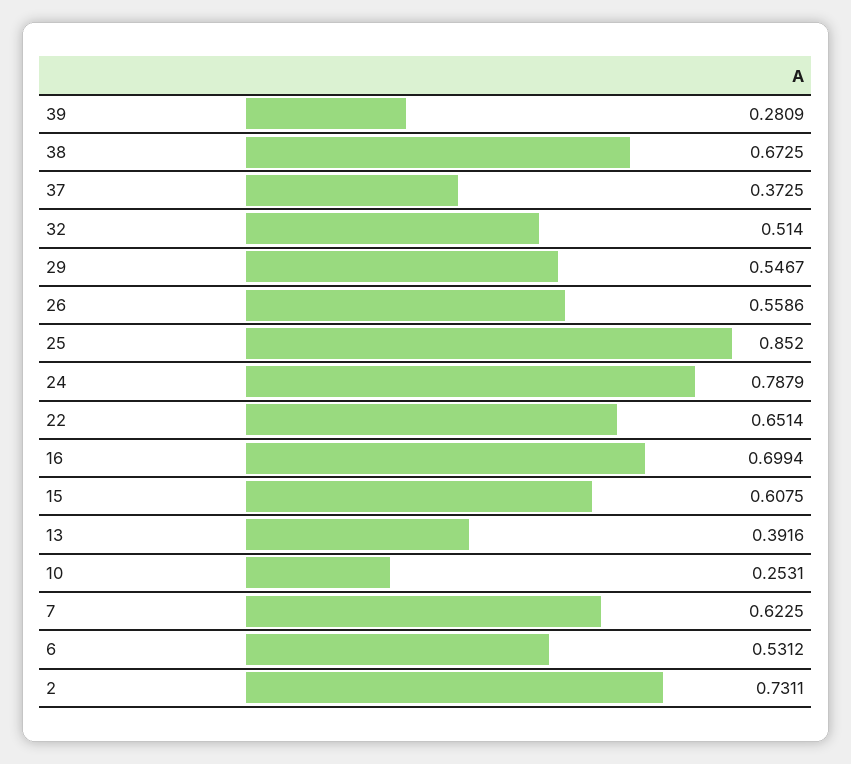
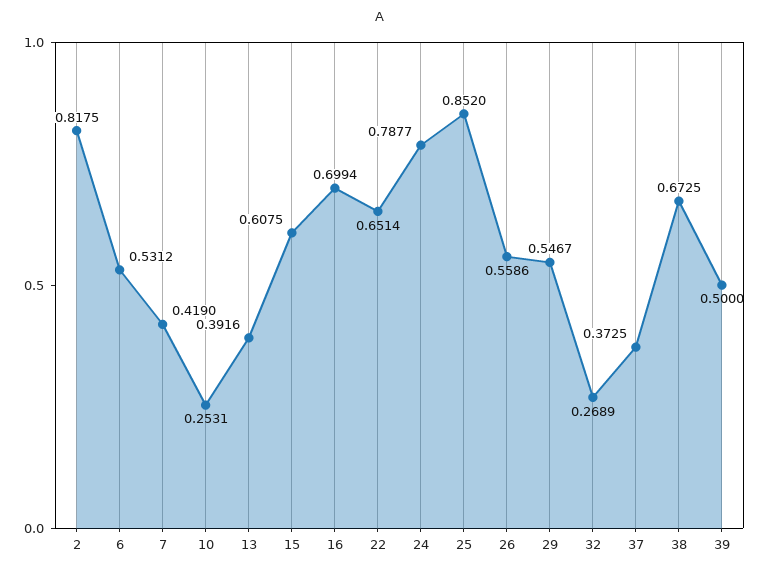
39: 0.2809 -> 0.5
32: 0.514 -> 0.2689
24: 0.7879 -> 0.7877
7: 0.6225 -> 0.419
2: 0.7311 -> 0.8175

